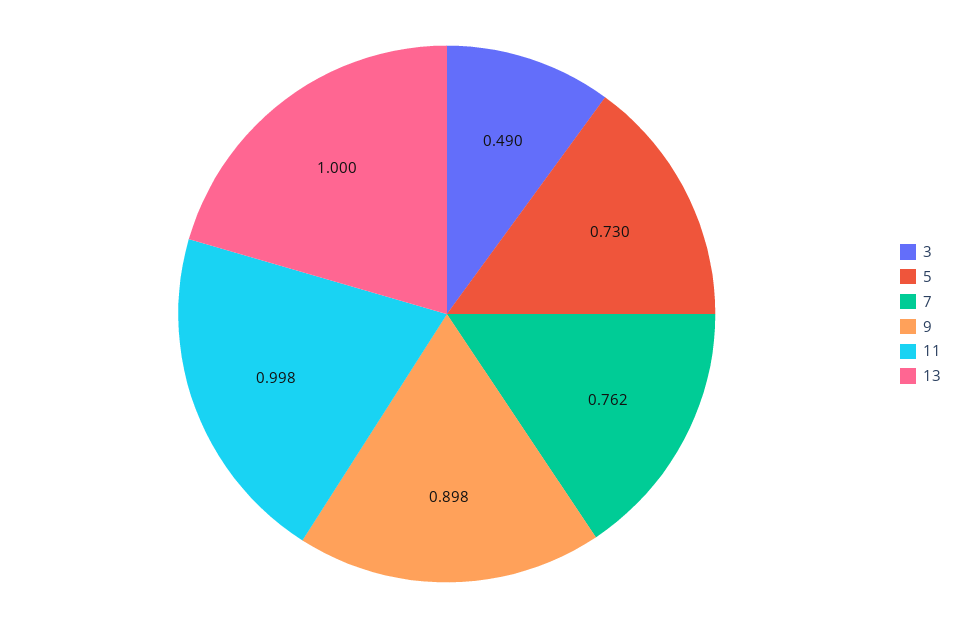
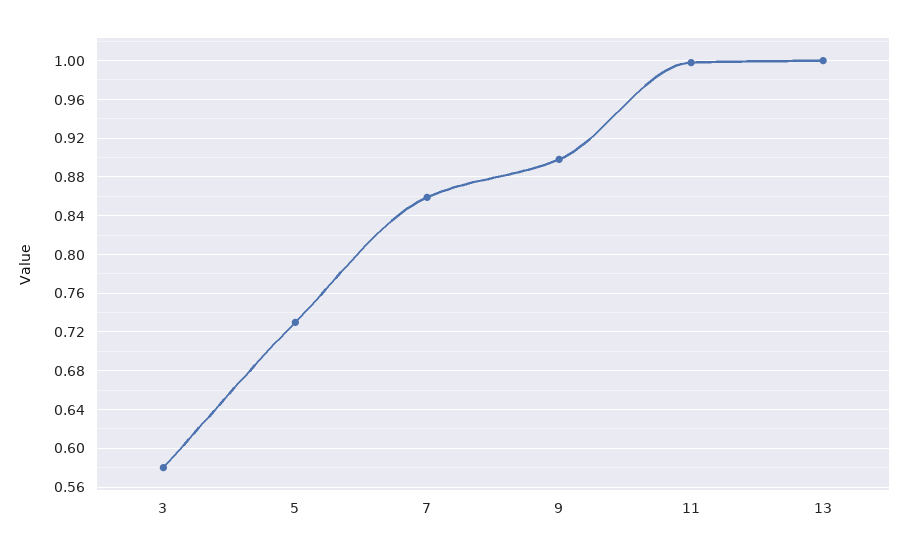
3: 0.49 -> 0.58
7: 0.762 -> 0.86

